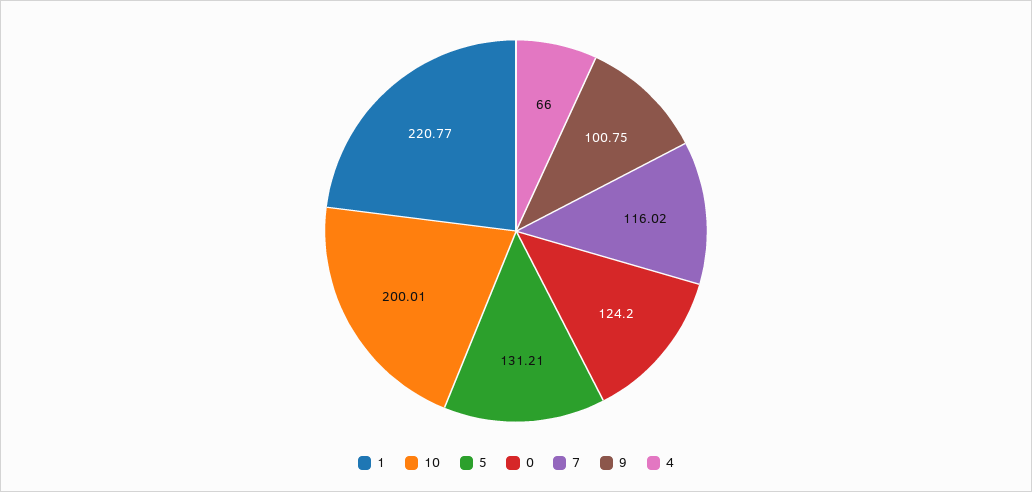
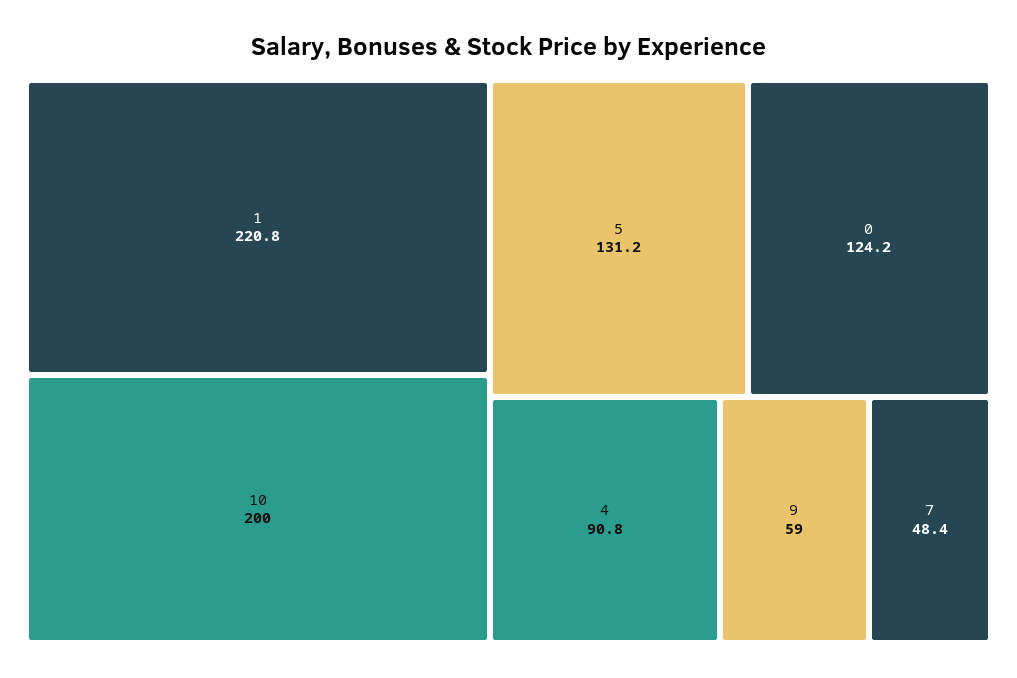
7: 116.02 -> 48.4
9: 100.75 -> 59
4: 66 -> 90.8

